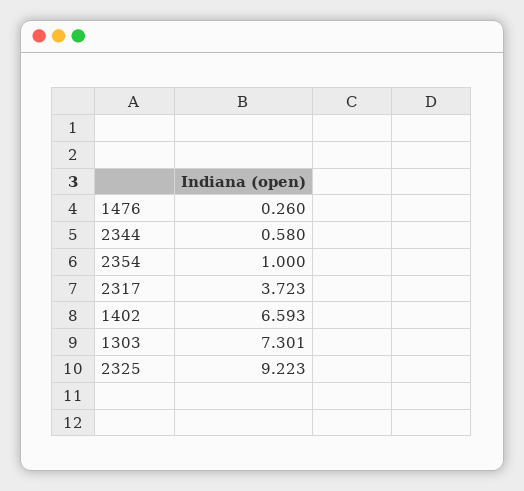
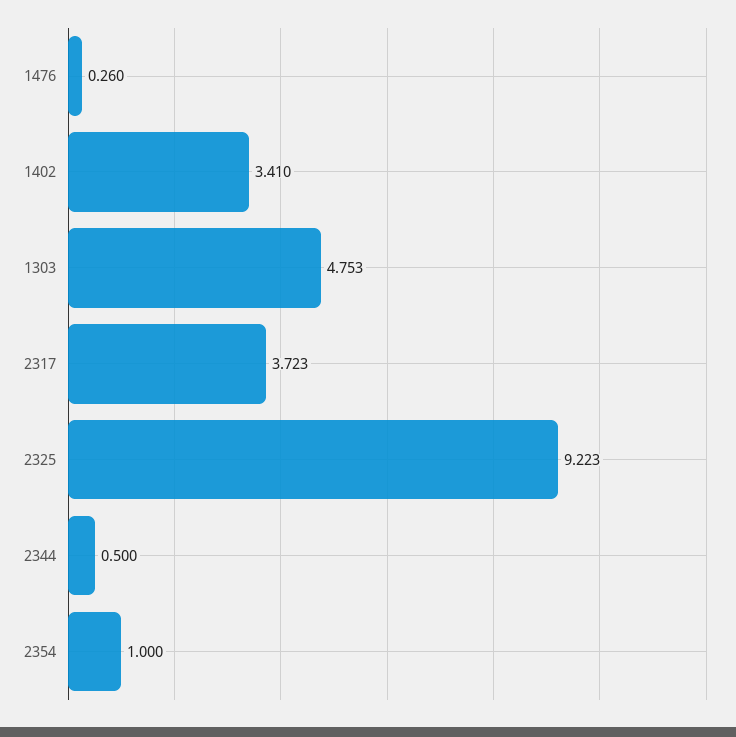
2344: 0.58 -> 0.5
1402: 6.593 -> 3.41
1303: 7.301 -> 4.753

